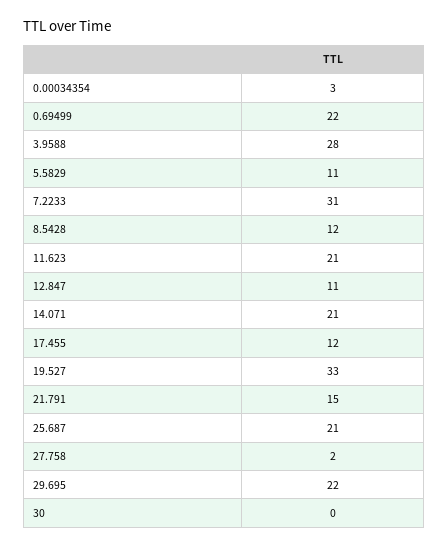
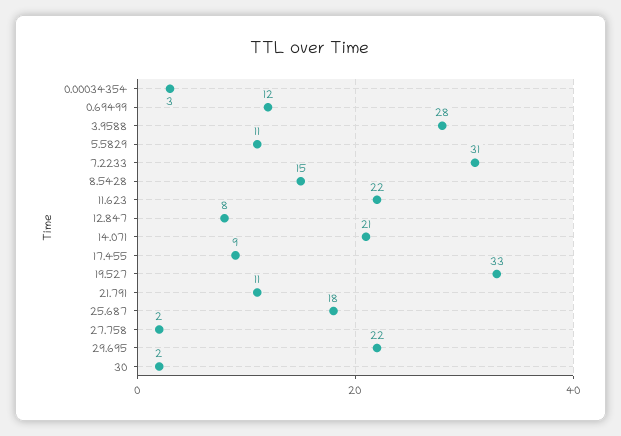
0.69499: 22 -> 12
8.5428: 12 -> 15
11.623: 21 -> 22
12.847: 11 -> 8
17.455: 12 -> 9
21.791: 15 -> 11
25.687: 21 -> 18
30: 0 -> 2

